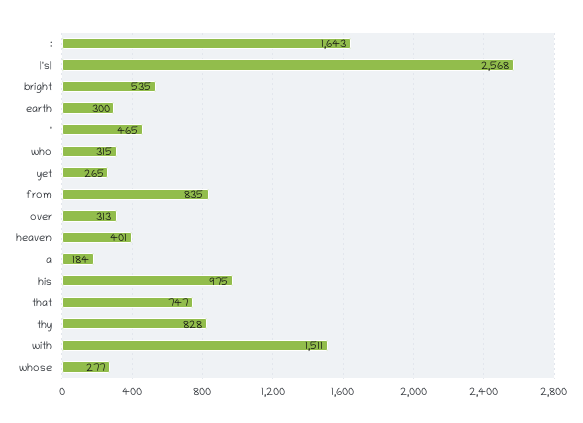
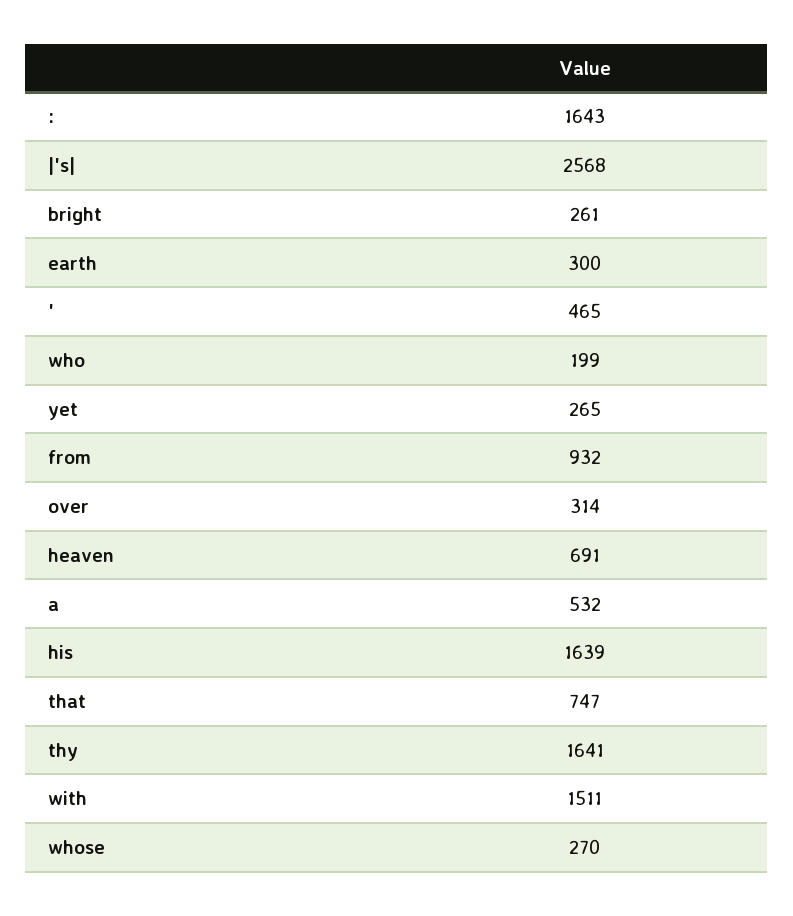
bright: 535 -> 261
who: 315 -> 199
from: 835 -> 932
over: 313 -> 314
heaven: 401 -> 691
a: 184 -> 532
his: 975 -> 1639
thy: 828 -> 1641
whose: 277 -> 270

